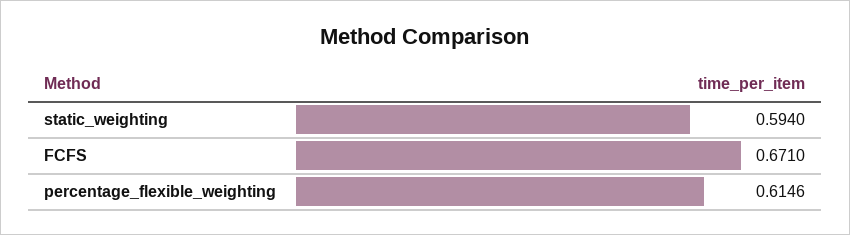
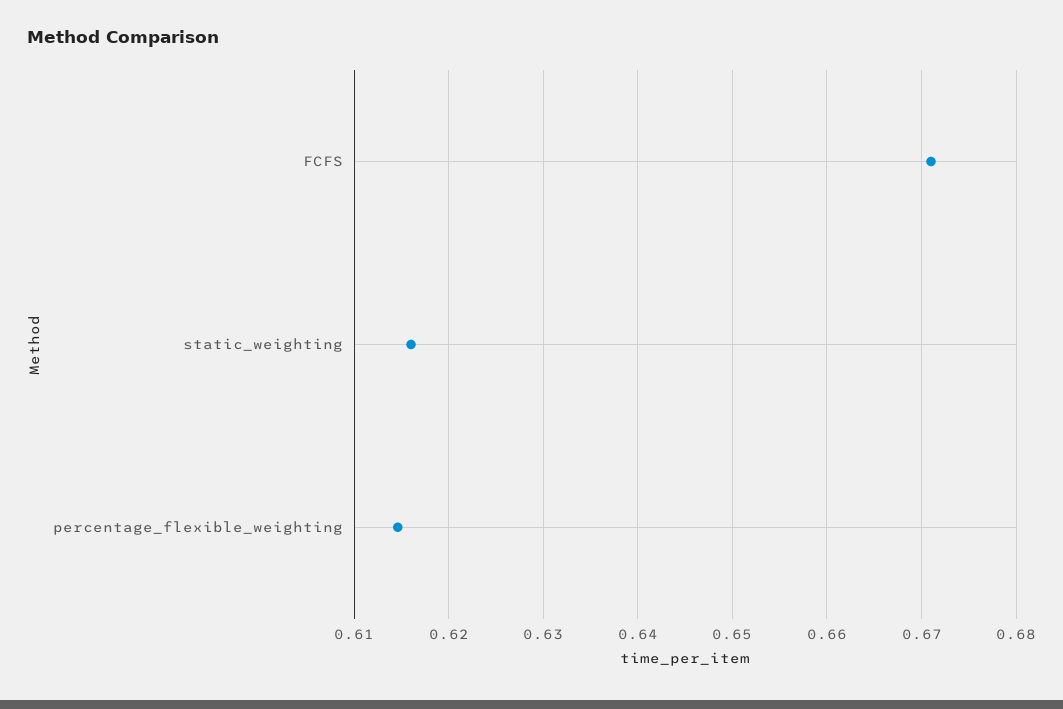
static_weighting: 0.594 -> 0.616

